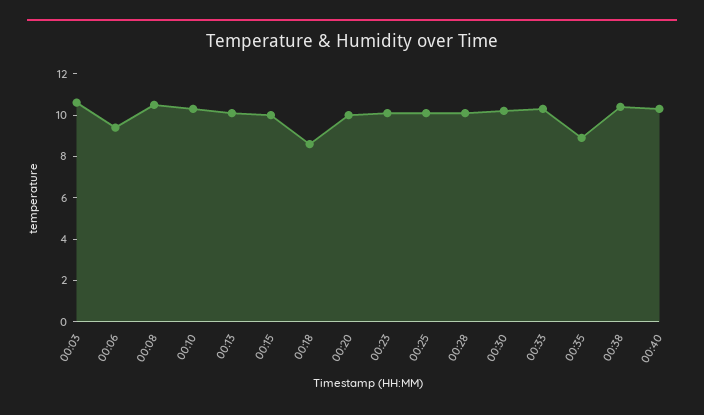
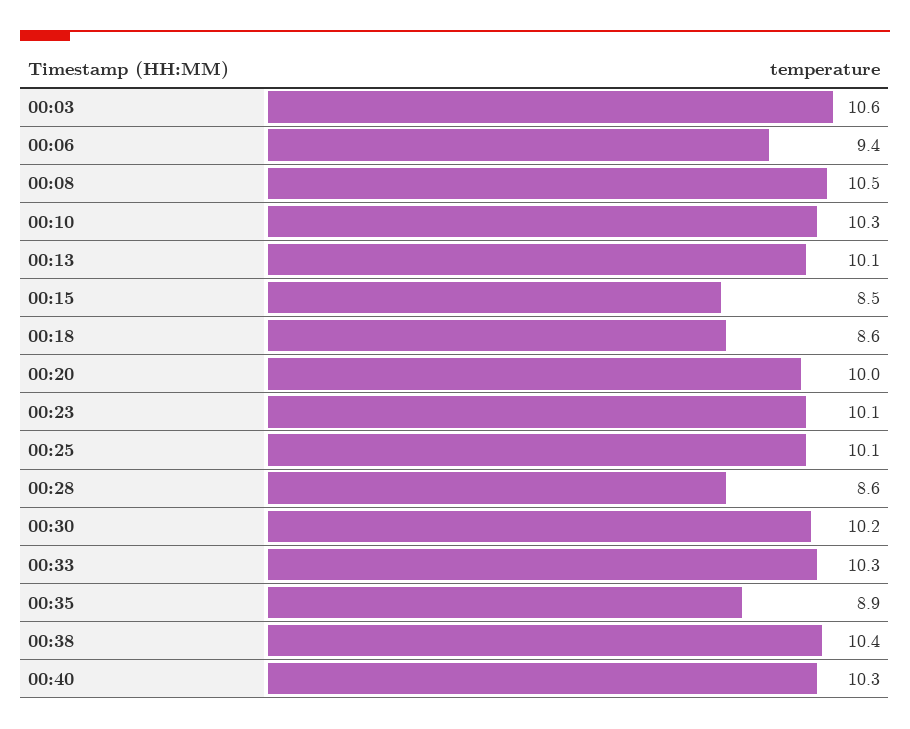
00:15: 10 -> 8.5
00:28: 10 -> 8.6

